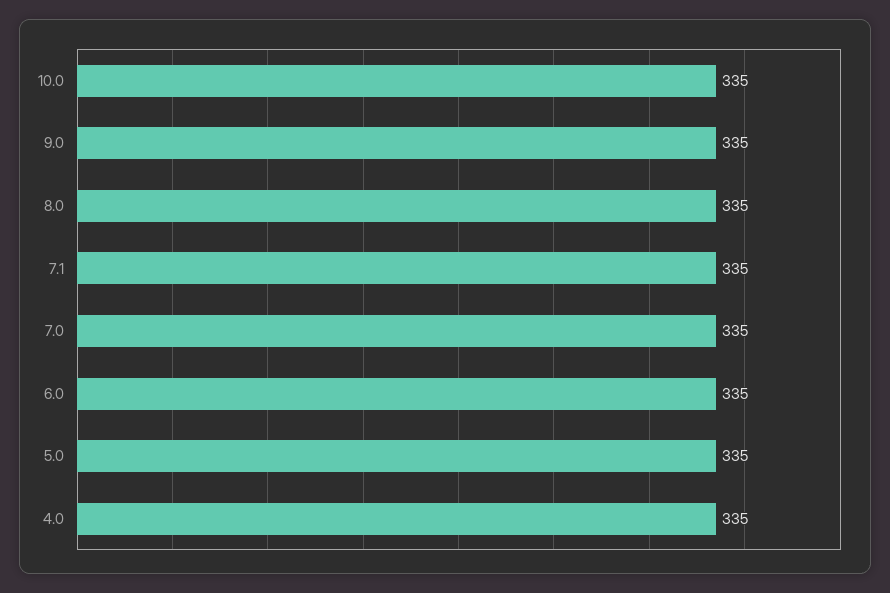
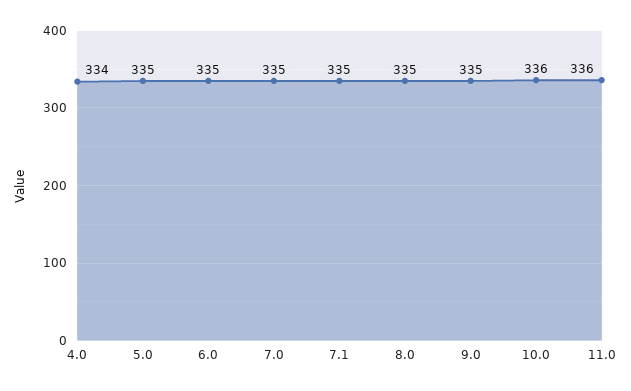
10.0: 335 -> 336
4.0: 335 -> 334
11.0: none -> 336

